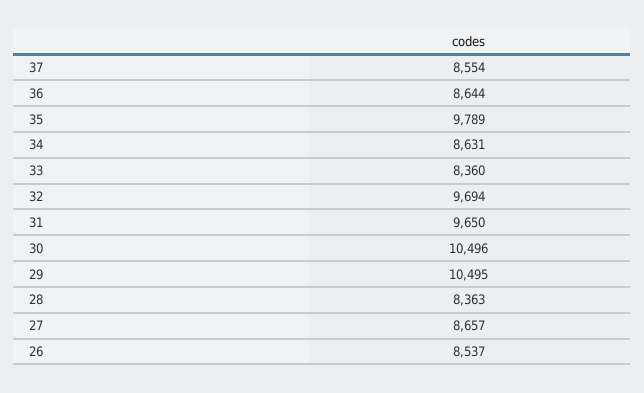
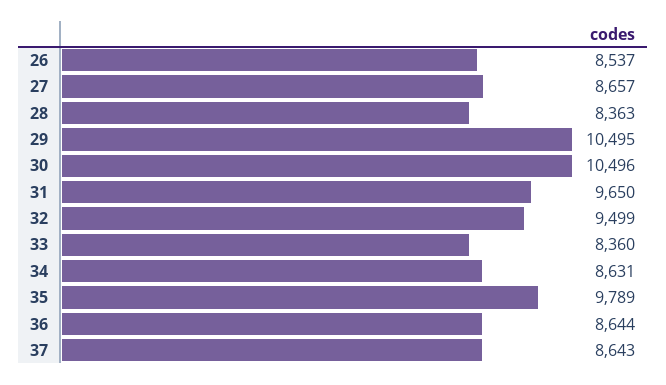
37: 8554 -> 8643
32: 9694 -> 9499

